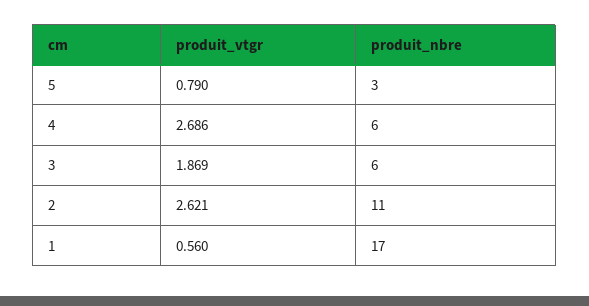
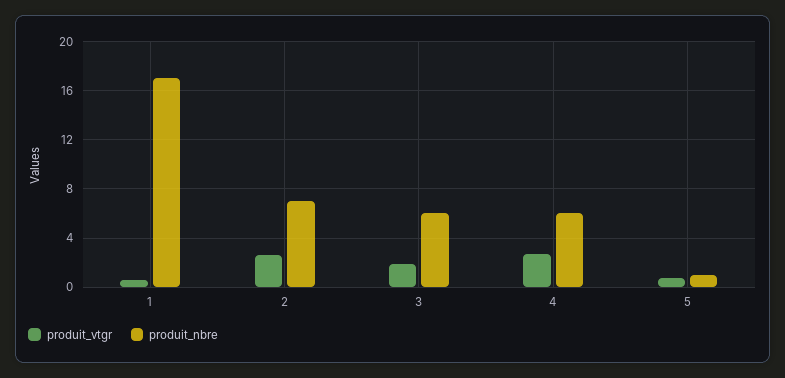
produit_nbre, 5: 3 -> 1
produit_nbre, 2: 11 -> 7

